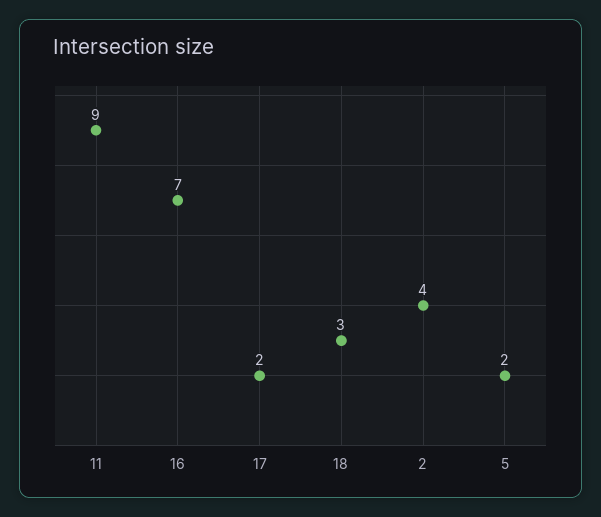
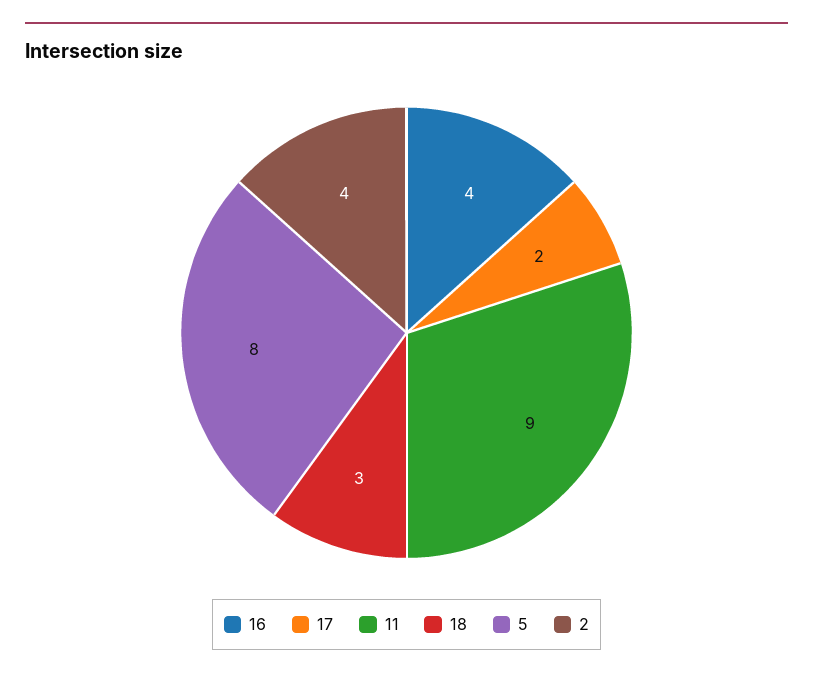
16: 7 -> 4
5: 2 -> 8

